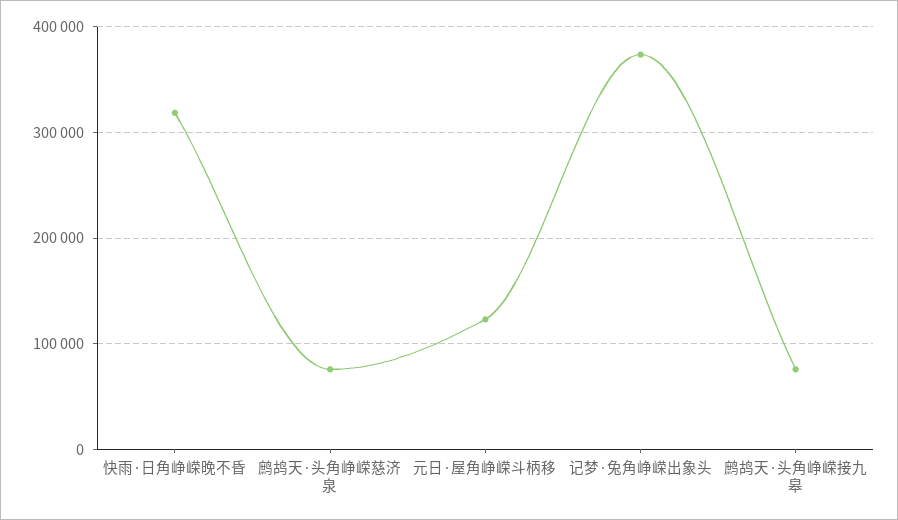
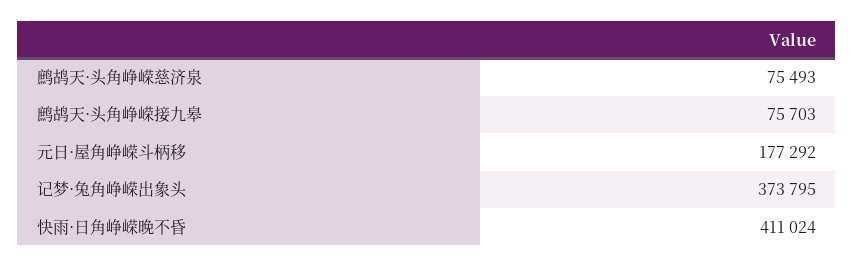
快雨·日角峥嵘晚不昏: 320000 -> 411024
元日·屋角峥嵘斗柄移: 120000 -> 177292

